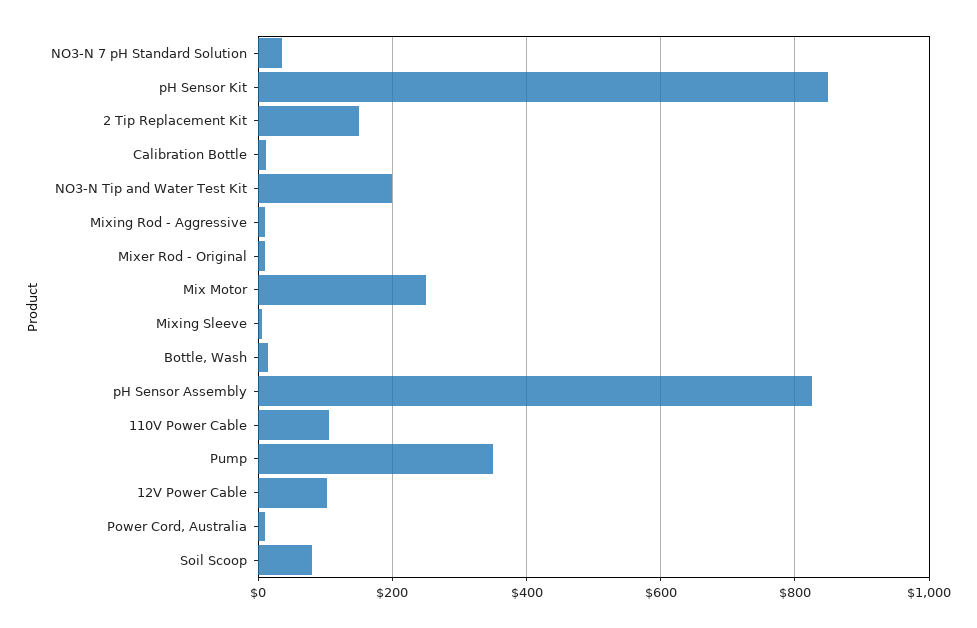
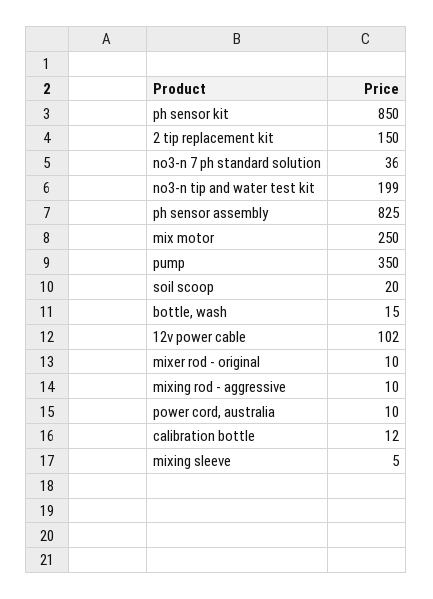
110V Power Cable: 100 -> none
Soil Scoop: 80 -> 20

